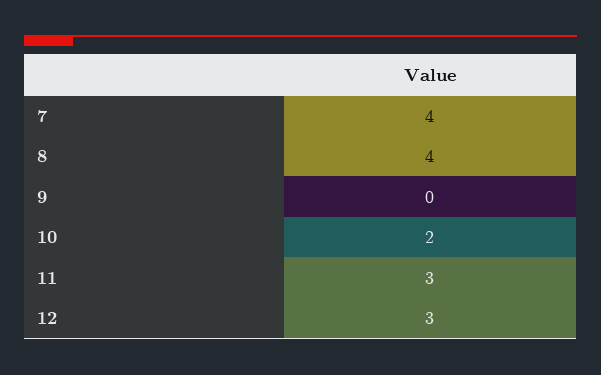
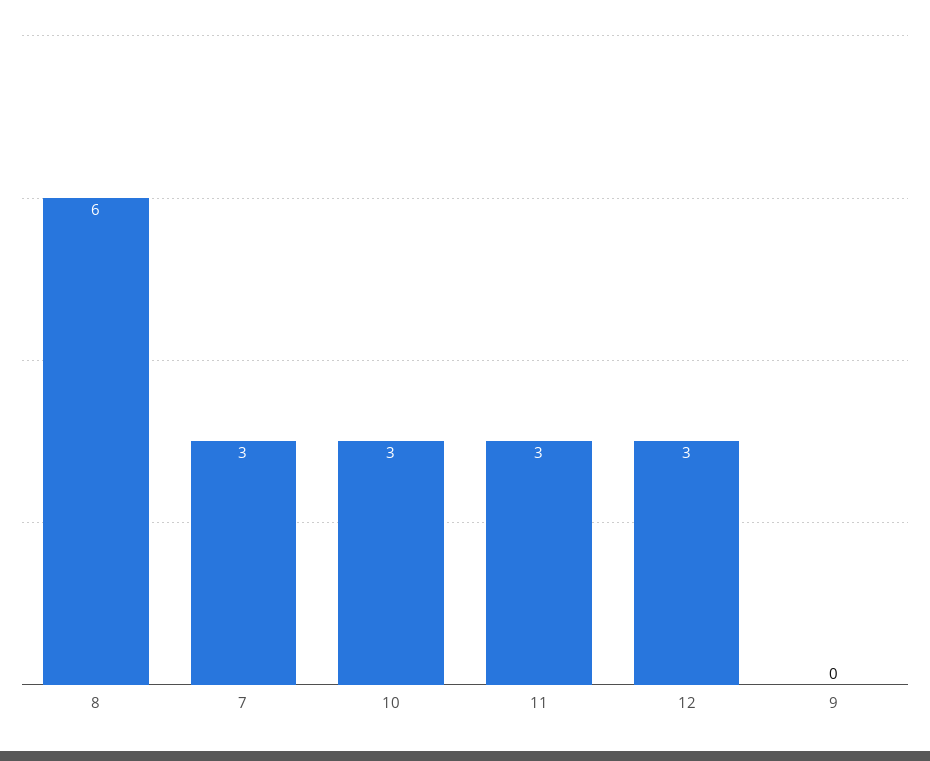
7: 4 -> 3
8: 4 -> 6
10: 2 -> 3

